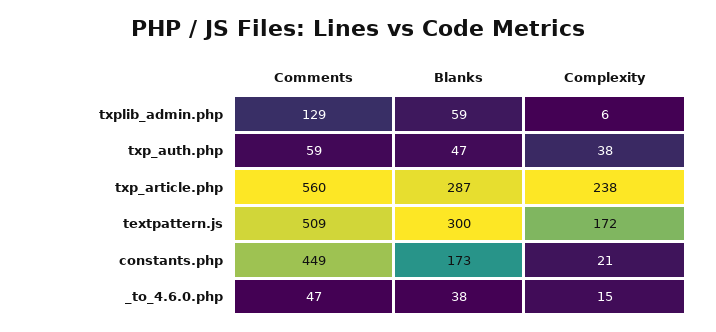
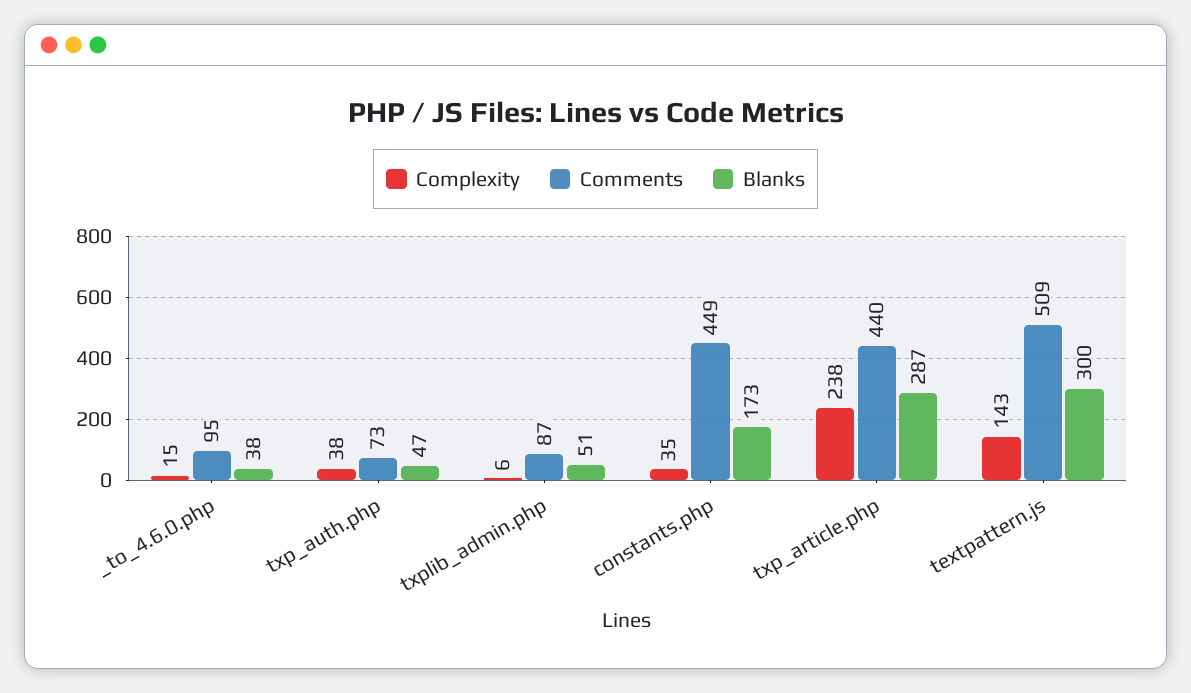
Comments, txplib_admin.php: 129 -> 87
Blanks, txplib_admin.php: 59 -> 51
Comments, txp_auth.php: 59 -> 73
Comments, txp_article.php: 560 -> 440
Complexity, textpattern.js: 172 -> 143
Complexity, constants.php: 21 -> 35
Comments, _to_4.6.0.php: 47 -> 95

